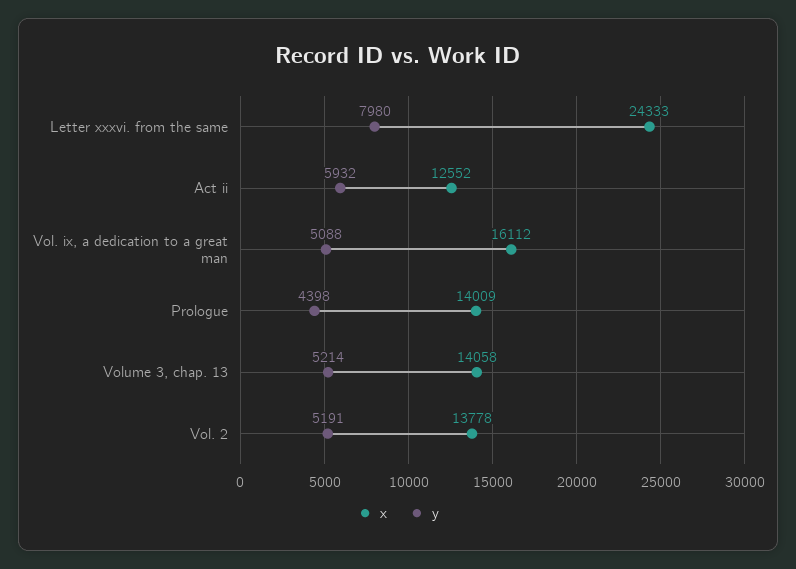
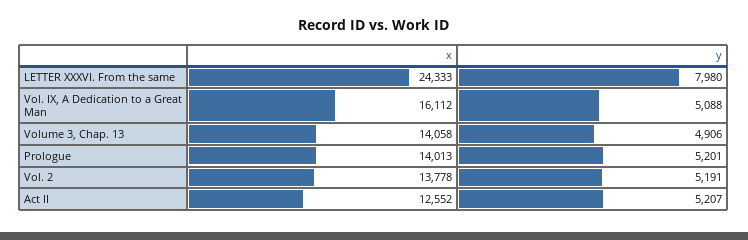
y, Act ii: 5932 -> 5207
x, Prologue: 14009 -> 14013
y, Prologue: 4398 -> 5201
y, Volume 3, chap. 13: 5214 -> 4906

